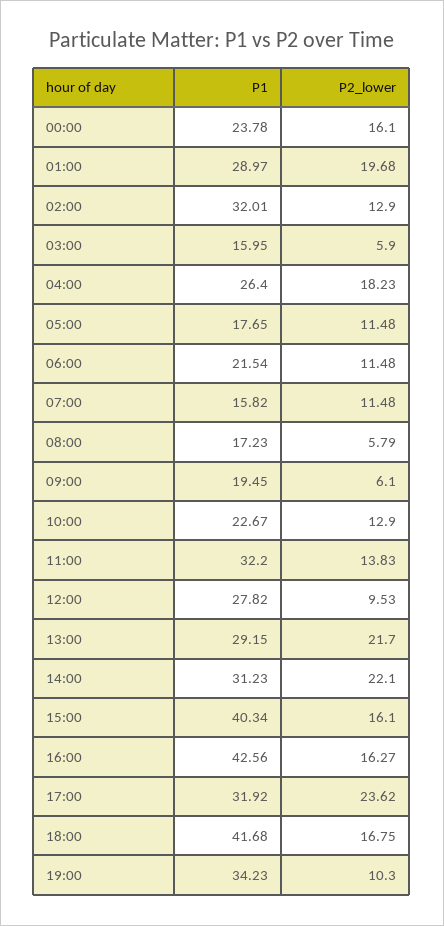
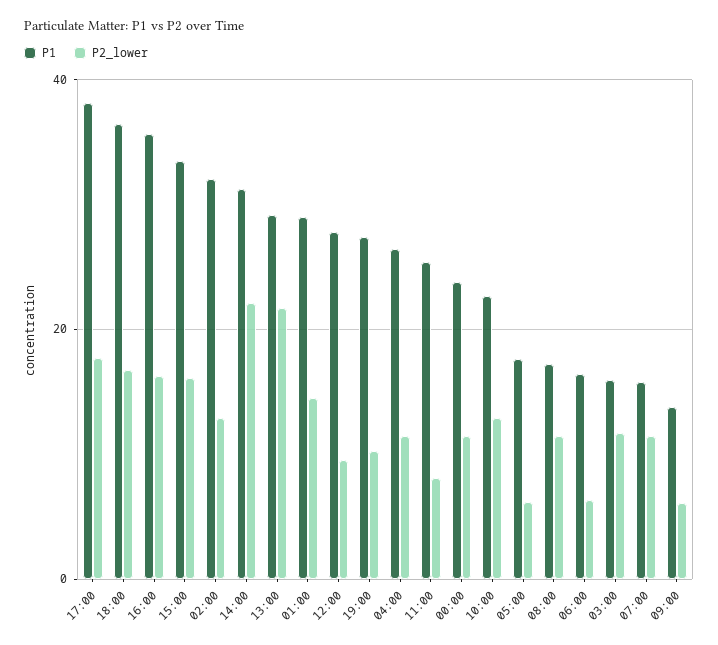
P2_lower, 00:00: 16.1 -> 12
P2_lower, 01:00: 19.68 -> 14
P2_lower, 03:00: 5.9 -> 12
P2_lower, 04:00: 18.23 -> 12
P2_lower, 05:00: 11.48 -> 6
P1, 06:00: 21.54 -> 16
P2_lower, 06:00: 11.48 -> 6
P2_lower, 08:00: 5.79 -> 12
P1, 09:00: 19.45 -> 14
P1, 11:00: 32.2 -> 26
P2_lower, 11:00: 13.83 -> 8
P1, 15:00: 40.34 -> 34
P1, 16:00: 42.56 -> 36
P1, 17:00: 31.92 -> 38
P2_lower, 17:00: 23.62 -> 18
P1, 18:00: 41.68 -> 36
P1, 19:00: 34.23 -> 28

